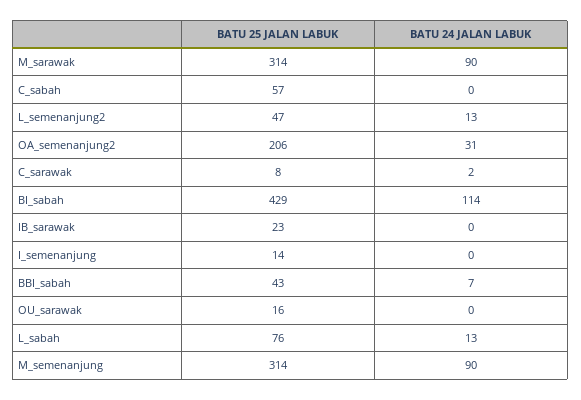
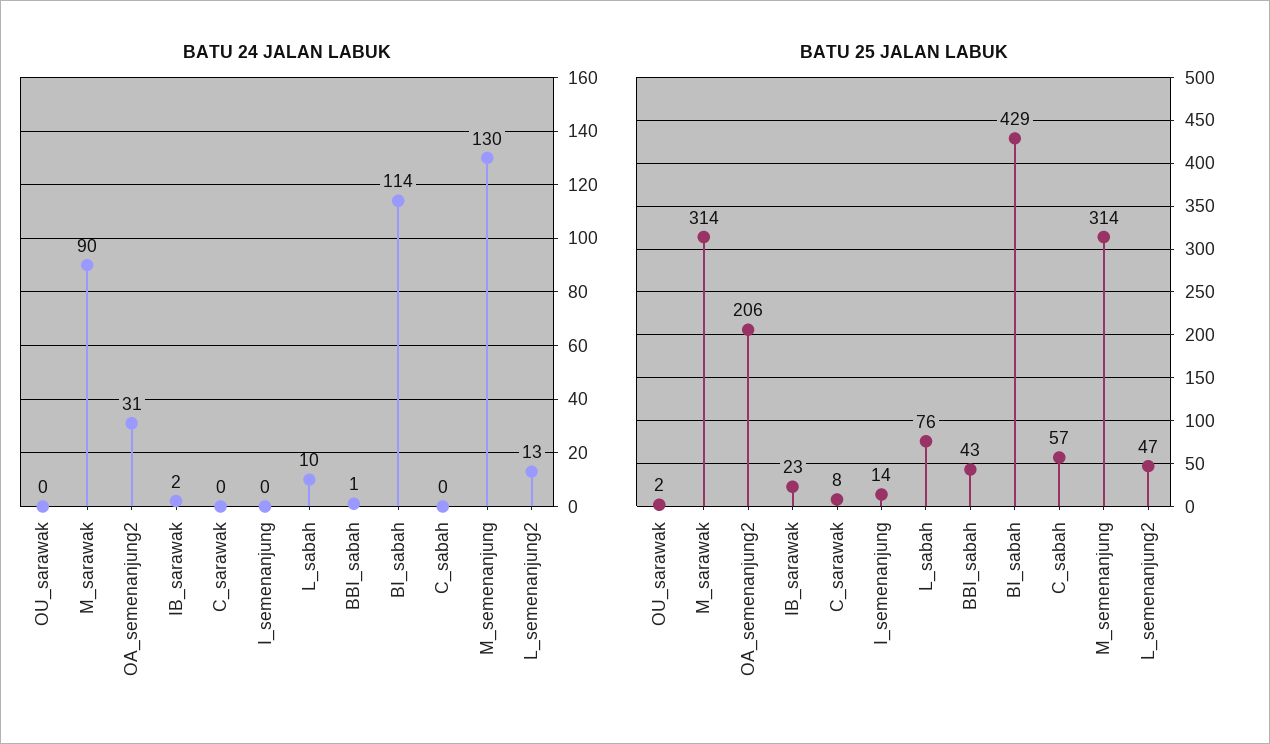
BATU 24 JALAN LABUK, C_sarawak: 2 -> 0
BATU 24 JALAN LABUK, IB_sarawak: 0 -> 2
BATU 24 JALAN LABUK, BBI_sabah: 7 -> 1
BATU 25 JALAN LABUK, OU_sarawak: 16 -> 2
BATU 24 JALAN LABUK, L_sabah: 13 -> 10
BATU 24 JALAN LABUK, M_semenanjung: 90 -> 130

